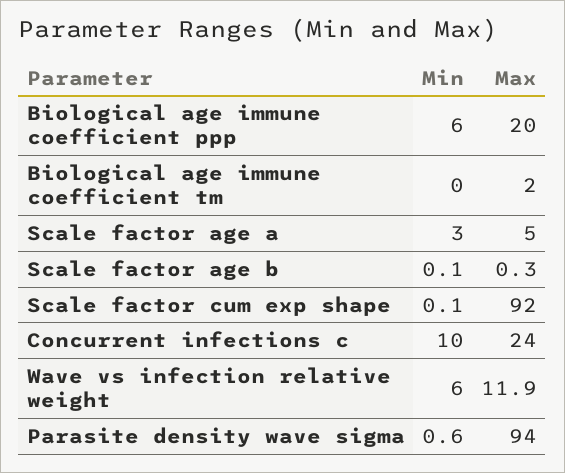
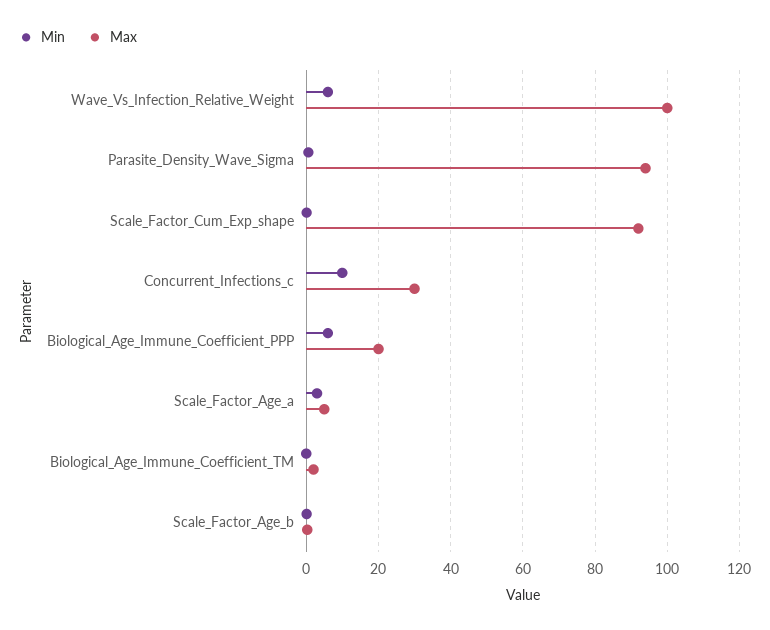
Max, Concurrent infections c: 24 -> 30
Max, Wave vs infection relative weight: 11.9 -> 100

